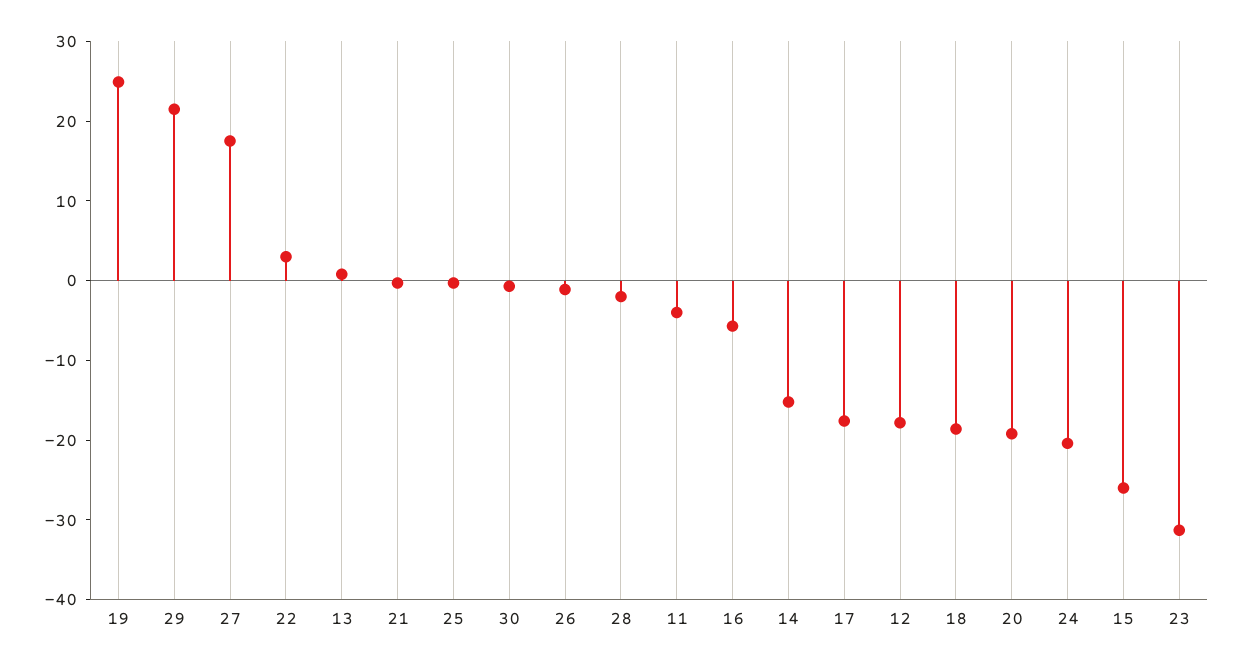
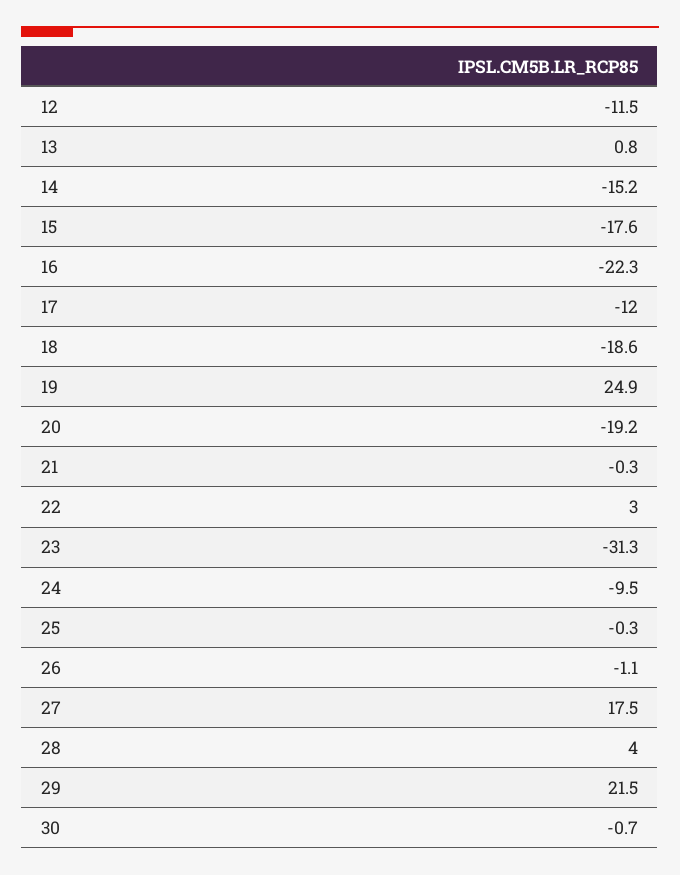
28: -2 -> 4
11: -4 -> none
16: -6 -> -22.3
17: -18 -> -12
12: -18 -> -11.5
24: -20 -> -9.5
15: -26 -> -17.6

